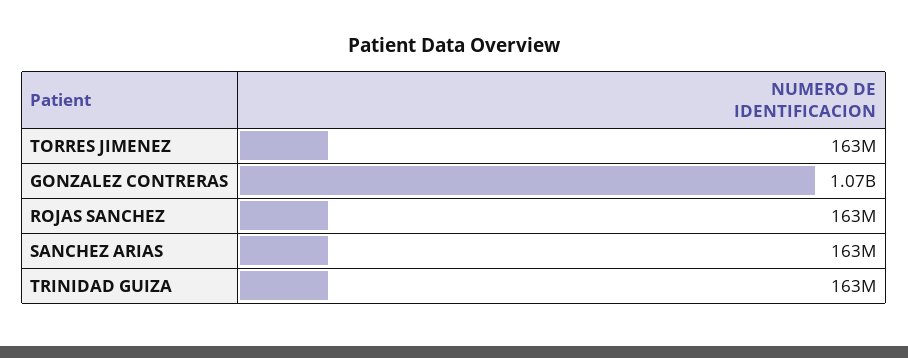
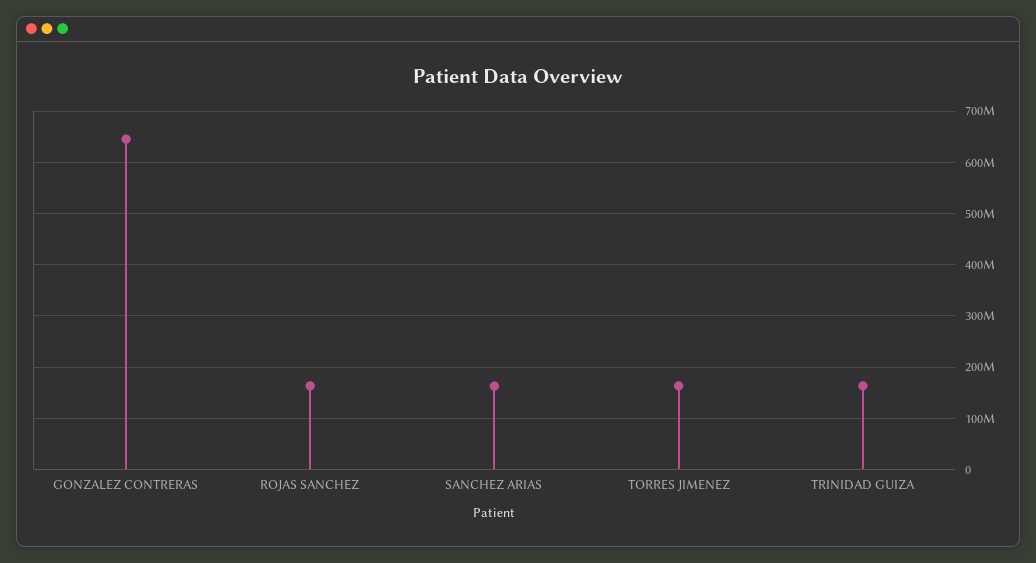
GONZALEZ CONTRERAS: 1070000000 -> 640000000

